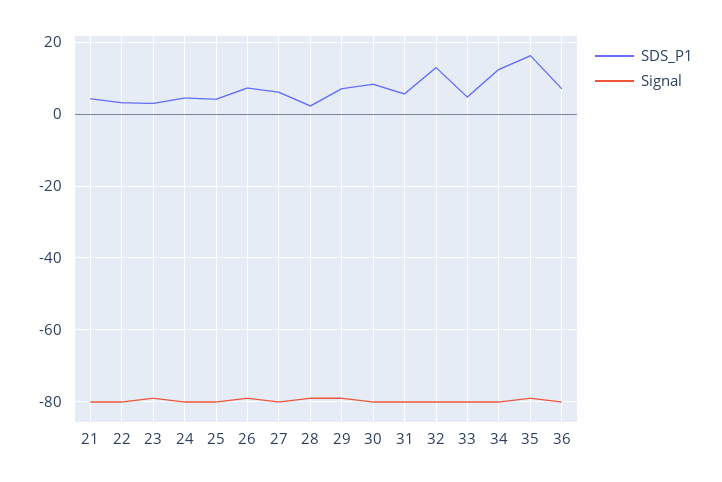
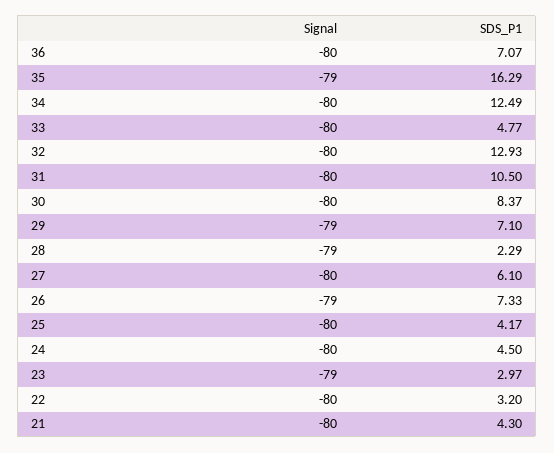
SDS_P1, 31: 6 -> 10.5

